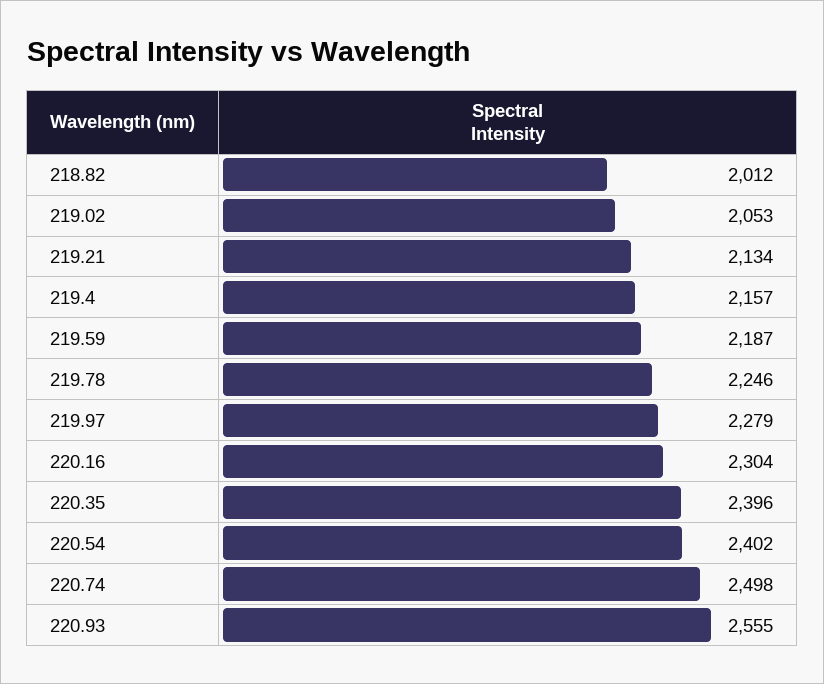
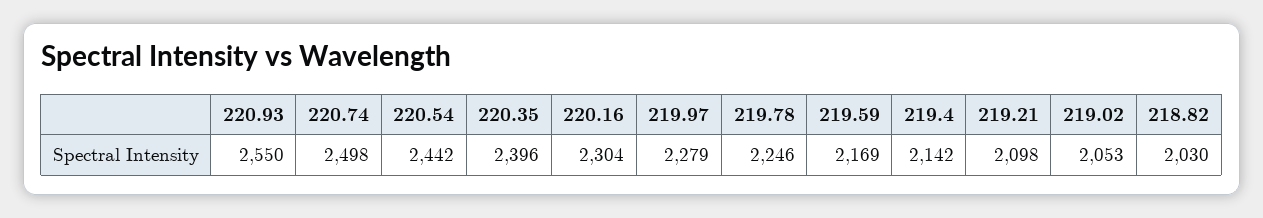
218.82: 2012 -> 2030
219.21: 2134 -> 2098
219.4: 2157 -> 2142
219.59: 2187 -> 2169
220.54: 2402 -> 2442
220.93: 2555 -> 2550

